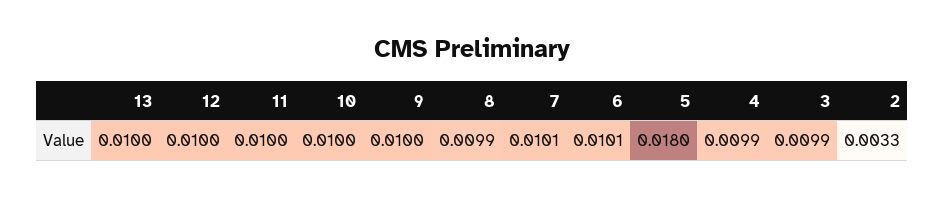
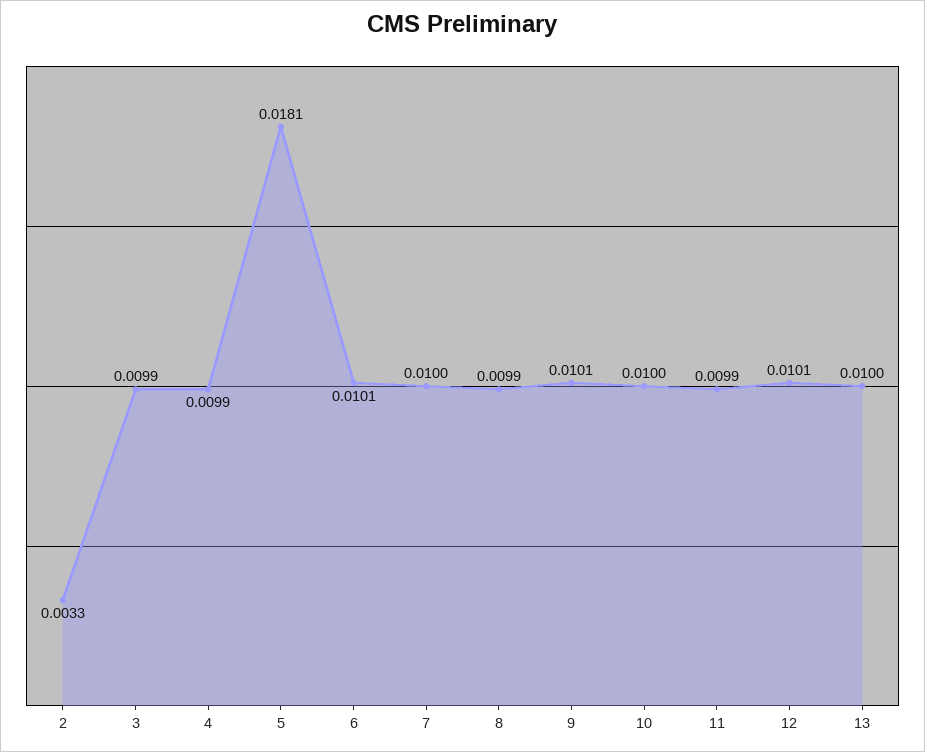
12: 0.01 -> 0.0101
11: 0.01 -> 0.0099
9: 0.01 -> 0.0101
7: 0.0101 -> 0.01
5: 0.018 -> 0.0181

